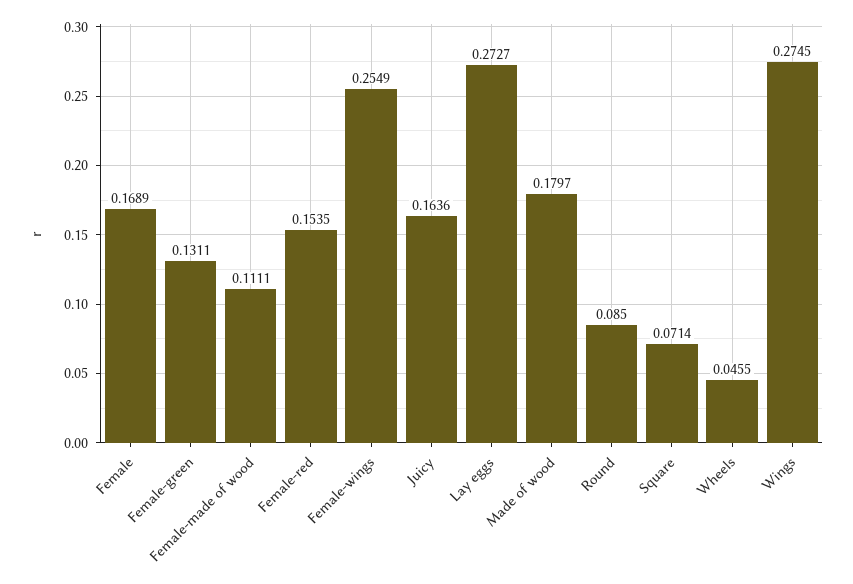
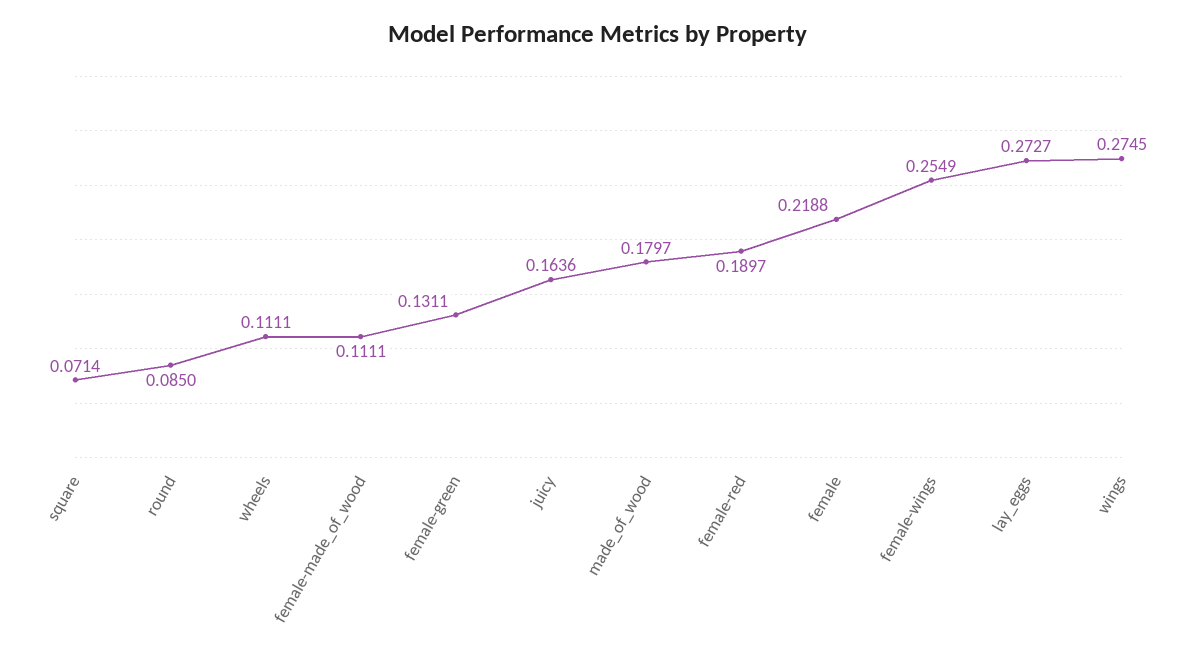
Female: 0.1689 -> 0.2188
Female-red: 0.1535 -> 0.1897
Wheels: 0.0455 -> 0.1111

